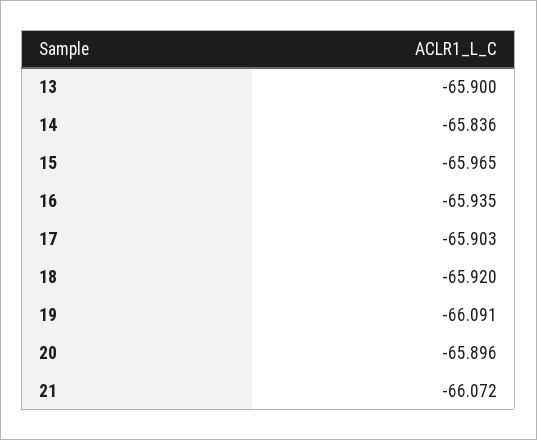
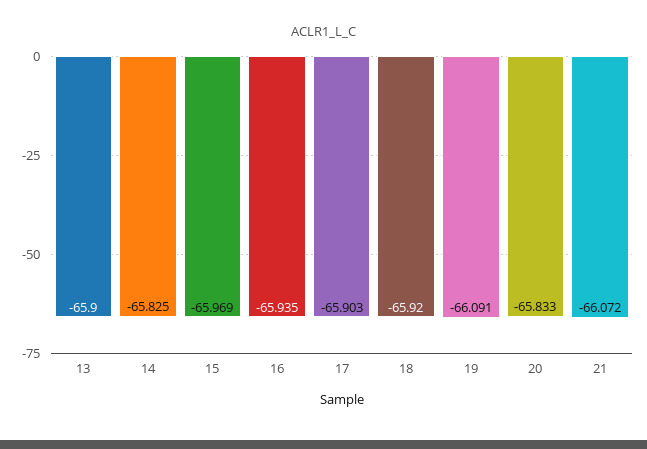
14: -65.836 -> -65.825
15: -65.965 -> -65.969
20: -65.896 -> -65.833

